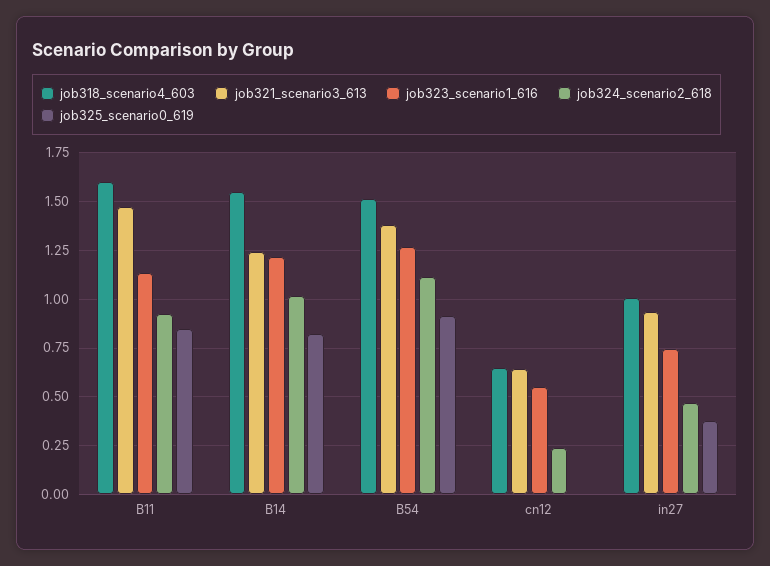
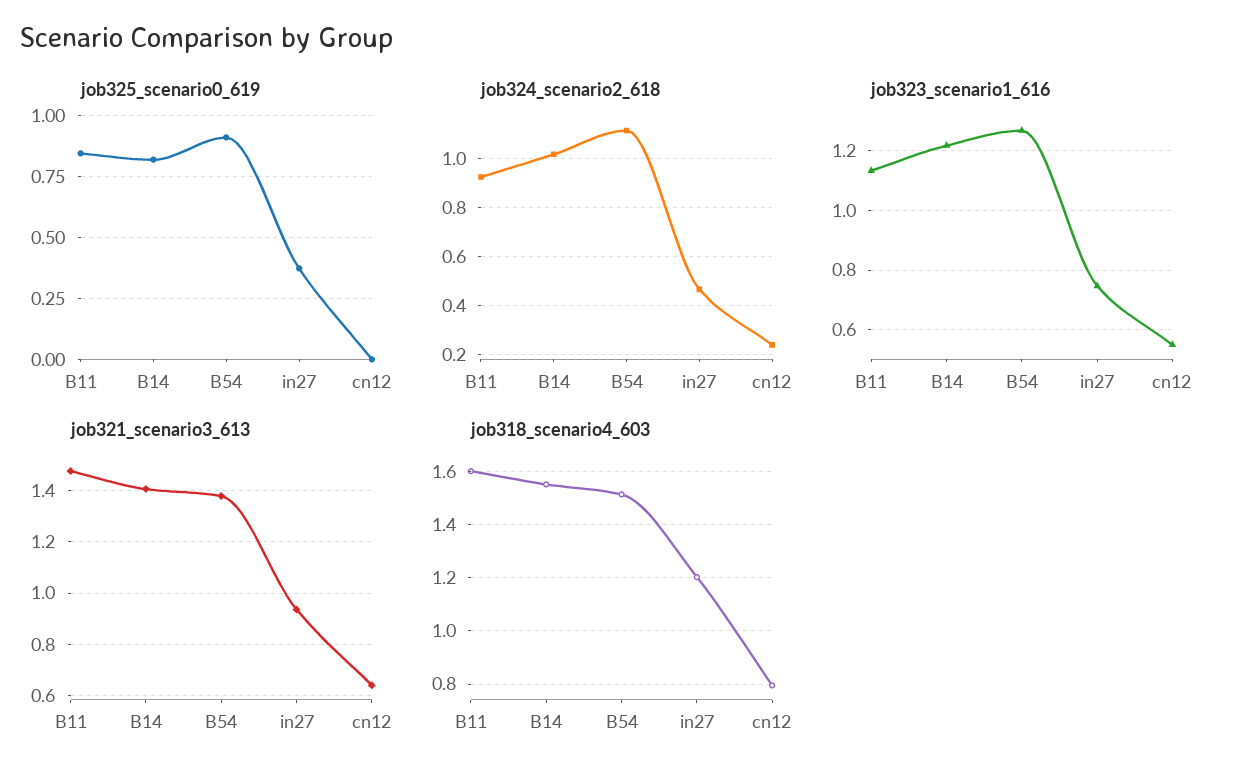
job321_scenario3_613, B14: 1.25 -> 1.4
job318_scenario4_603, cn12: 0.65 -> 0.8
job318_scenario4_603, in27: 1 -> 1.2

